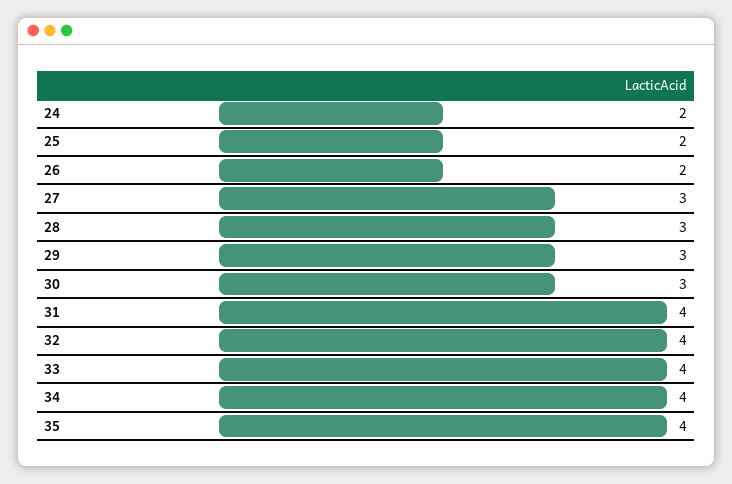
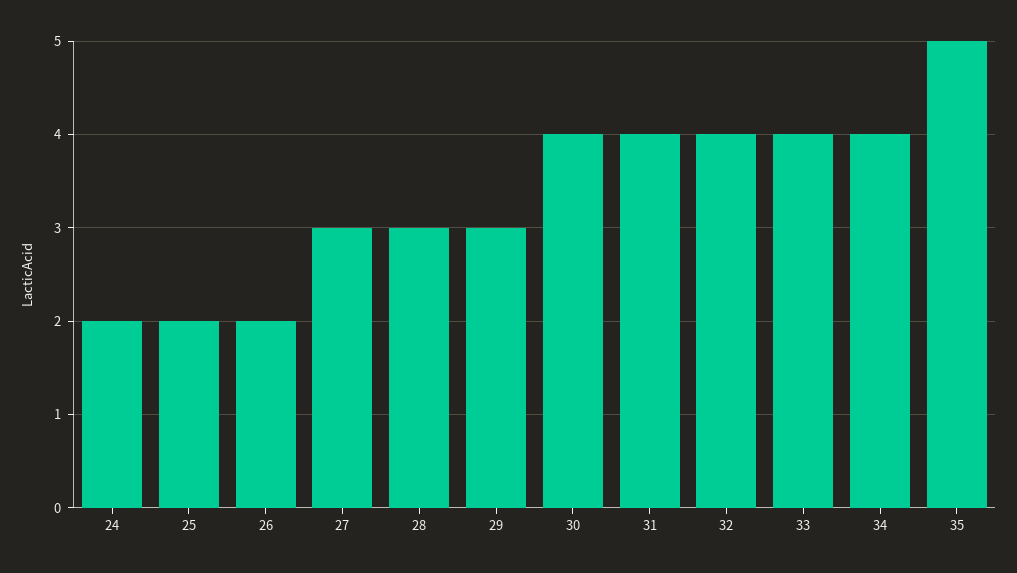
30: 3 -> 4
35: 4 -> 5

